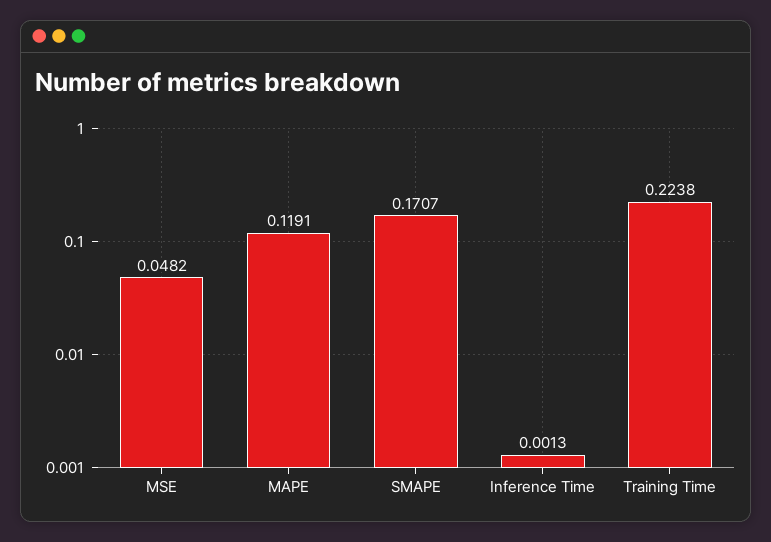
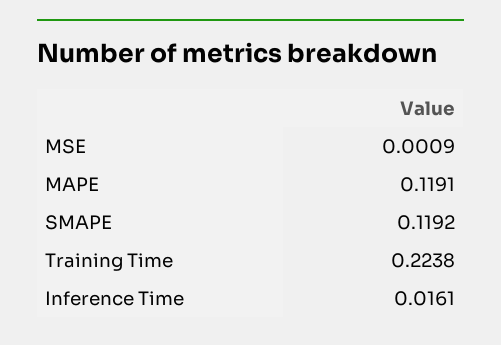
MSE: 0.0482 -> 0.0009
SMAPE: 0.1707 -> 0.1192
Inference Time: 0.0013 -> 0.0161

